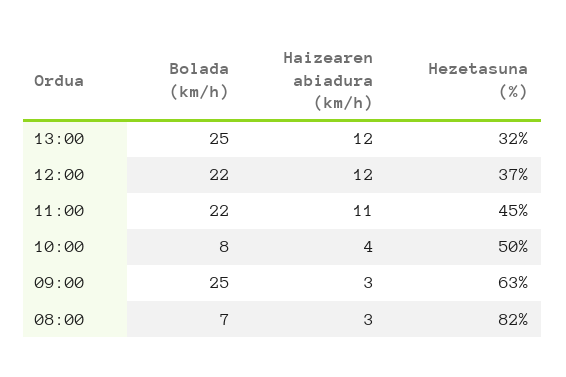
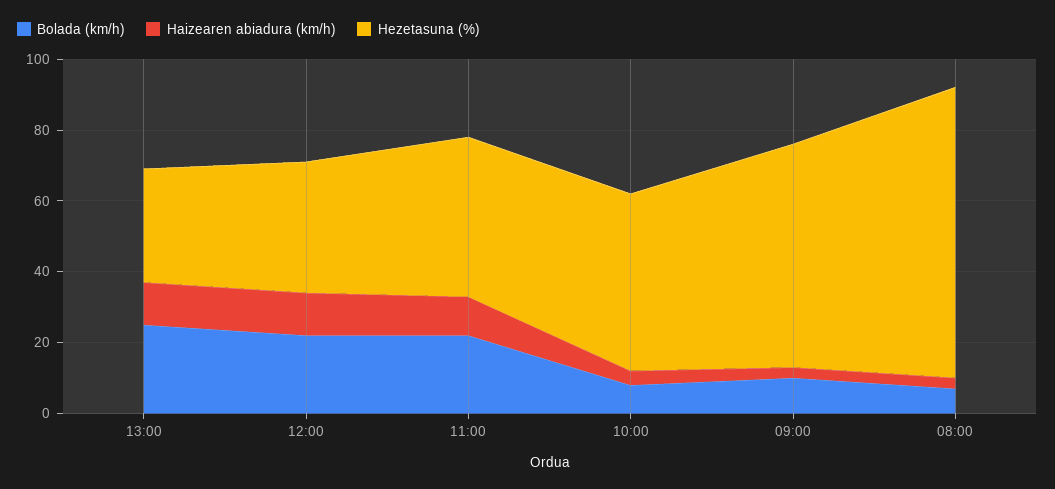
Bolada (km/h), 09:00: 25 -> 10

